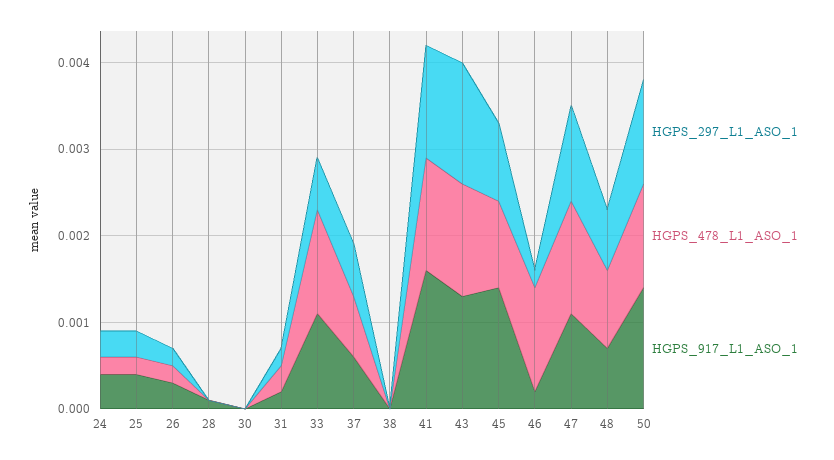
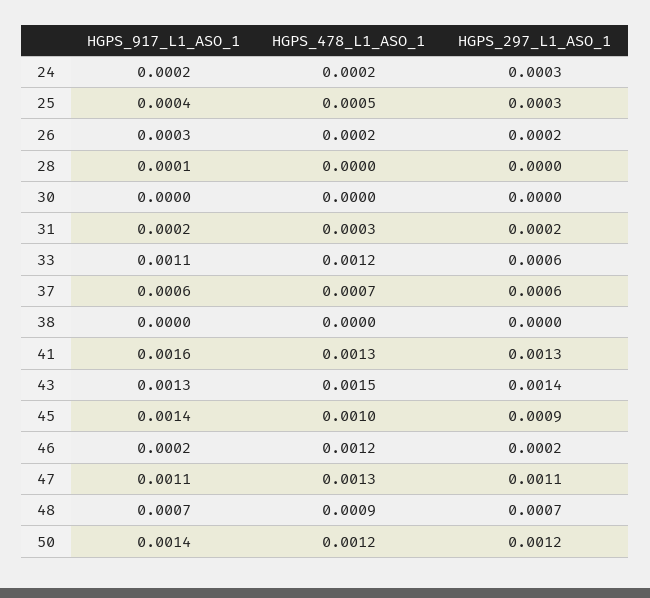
HGPS_917_L1_ASO_1, 24: 0.0004 -> 0.0002
HGPS_478_L1_ASO_1, 25: 0.0002 -> 0.0005
HGPS_478_L1_ASO_1, 43: 0.0013 -> 0.0015

